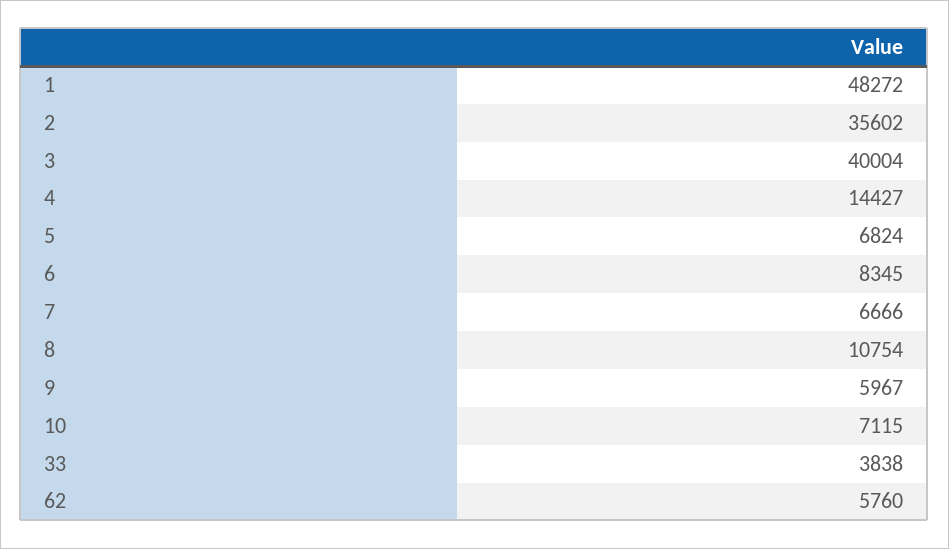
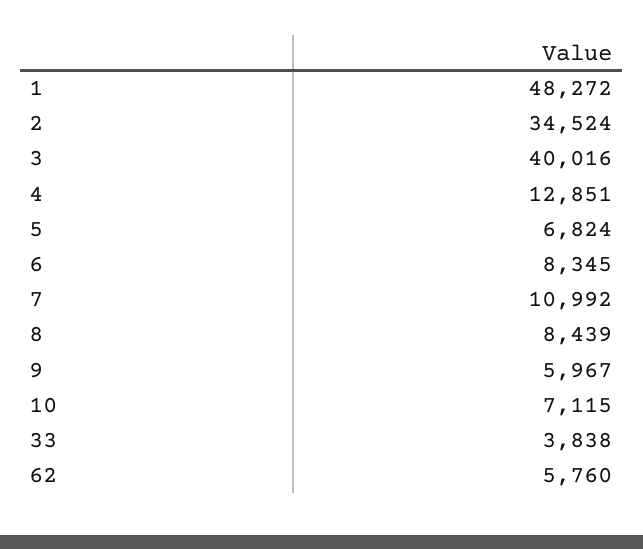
2: 35602 -> 34524
3: 40004 -> 40016
4: 14427 -> 12851
7: 6666 -> 10992
8: 10754 -> 8439

